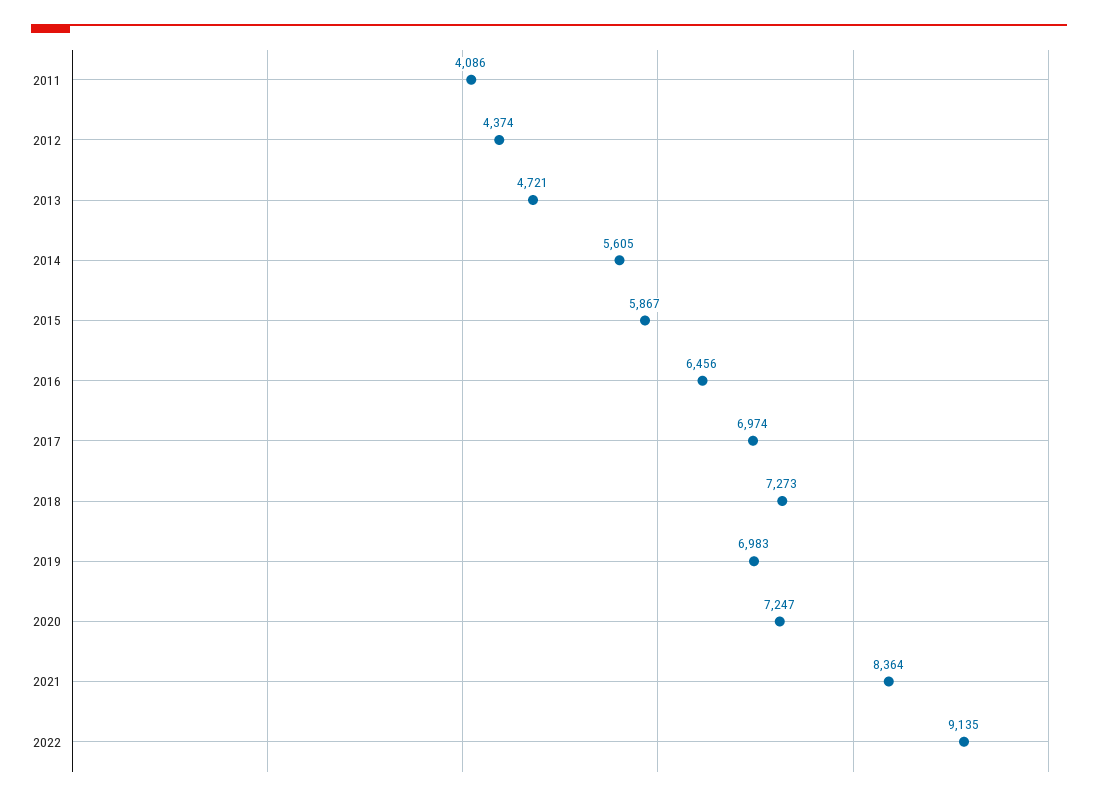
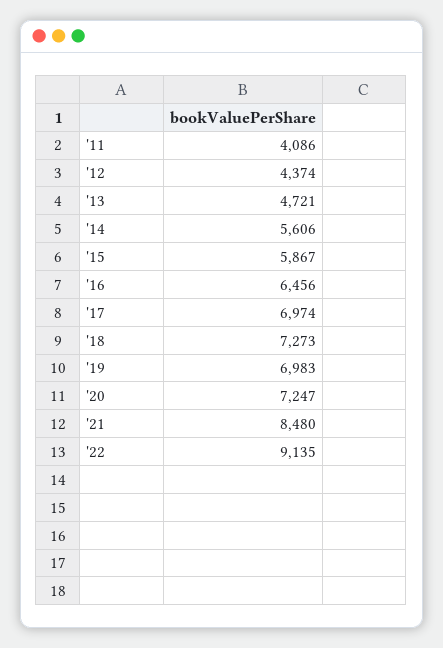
2014: 5605 -> 5606
2021: 8364 -> 8480

